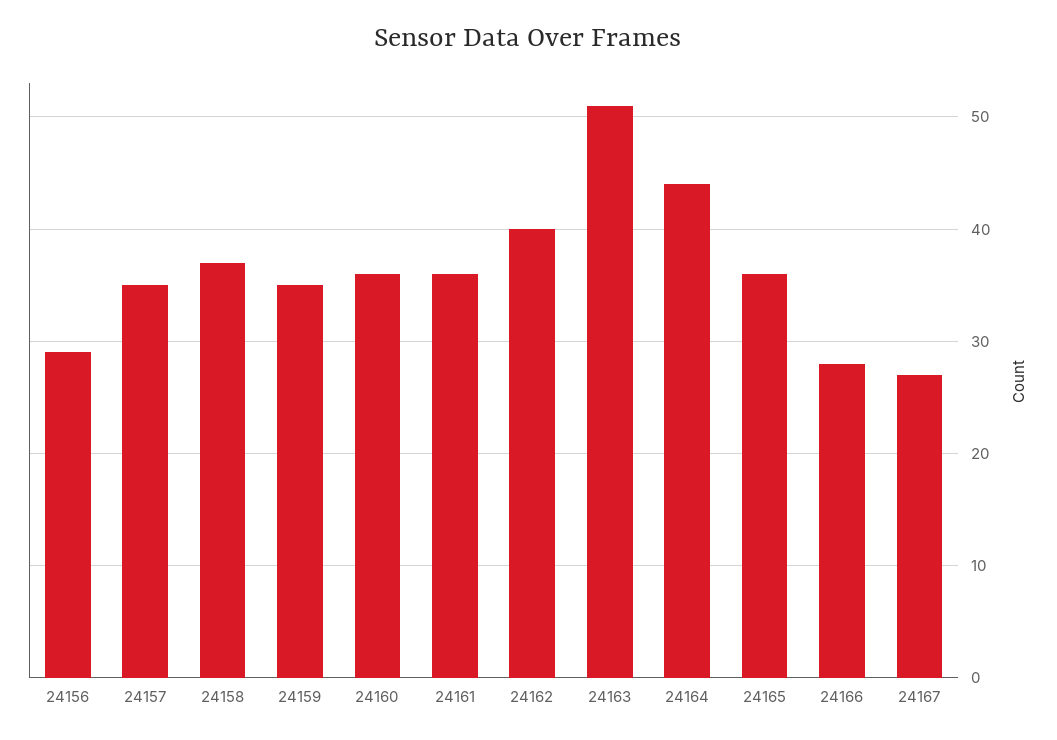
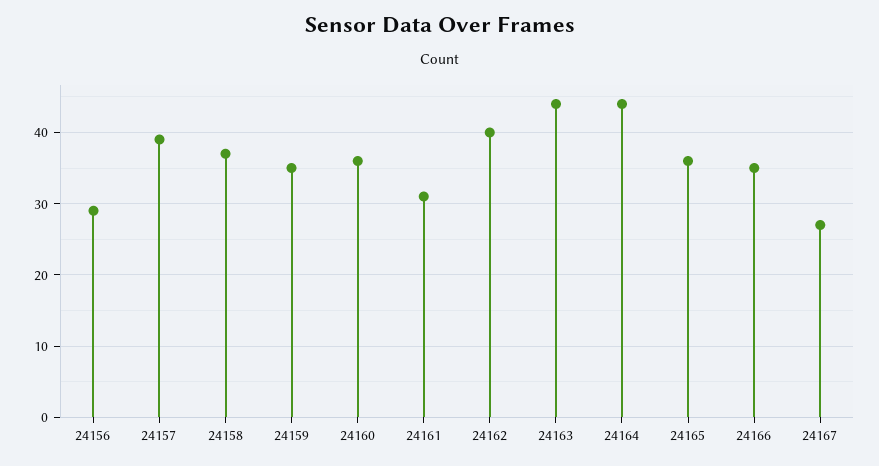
24157: 35 -> 39
24161: 36 -> 31
24163: 51 -> 44
24166: 28 -> 35

